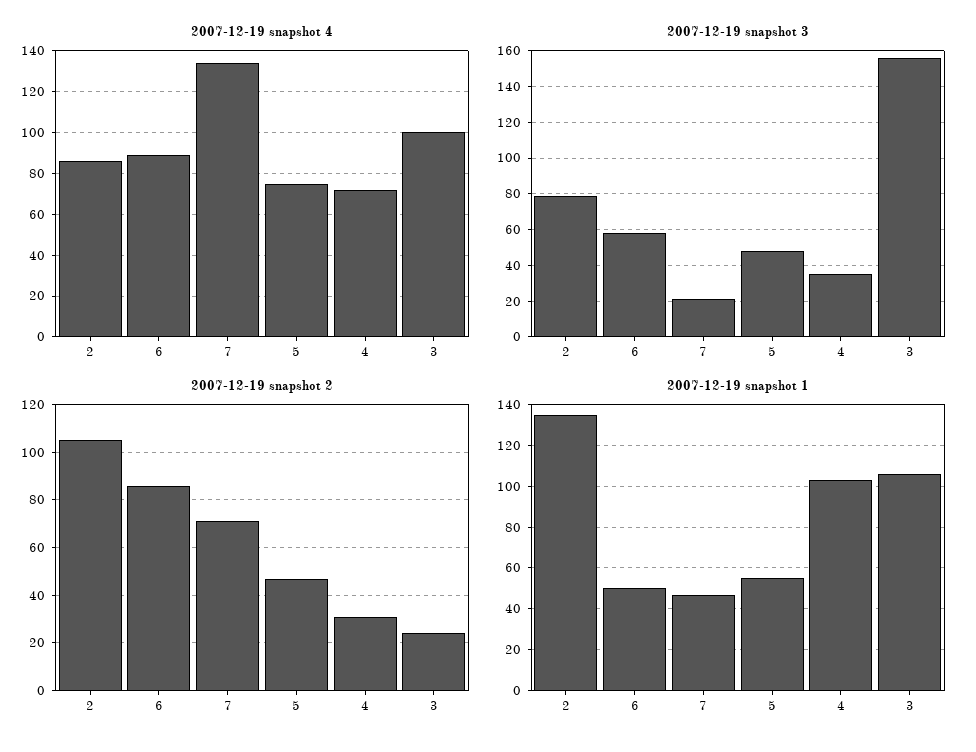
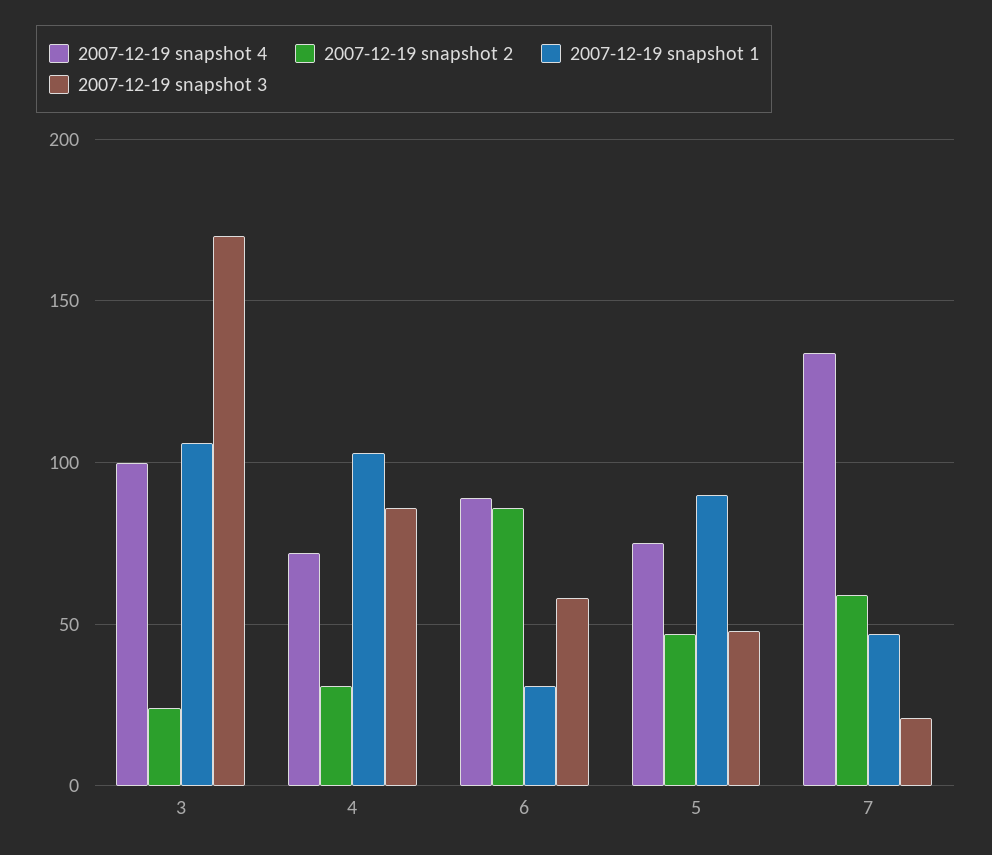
2007-12-19 snapshot 4, 2: 85 -> none
2007-12-19 snapshot 3, 2: 80 -> none
2007-12-19 snapshot 3, 4: 35 -> 85
2007-12-19 snapshot 3, 3: 155 -> 170
2007-12-19 snapshot 2, 2: 105 -> none
2007-12-19 snapshot 2, 7: 70 -> 60
2007-12-19 snapshot 1, 2: 135 -> none
2007-12-19 snapshot 1, 6: 50 -> 30
2007-12-19 snapshot 1, 5: 55 -> 90

